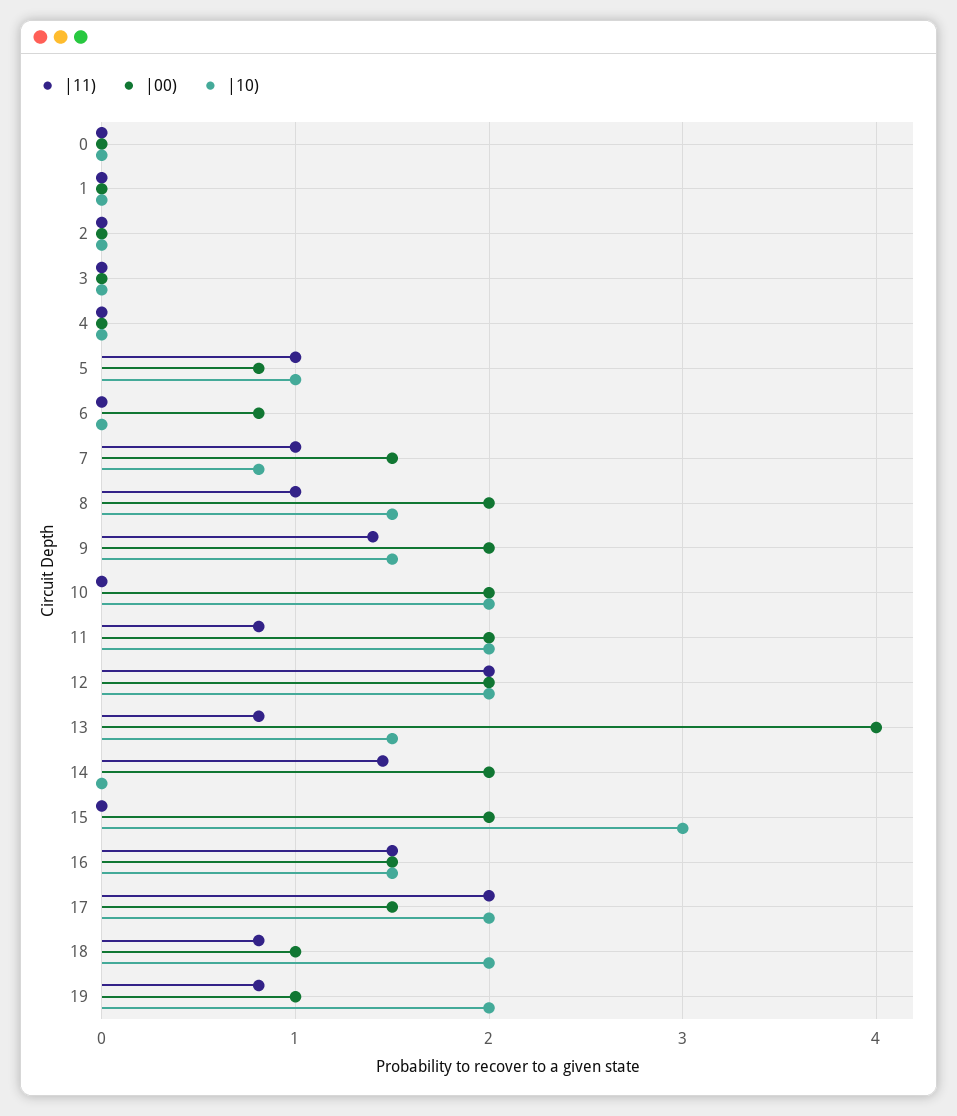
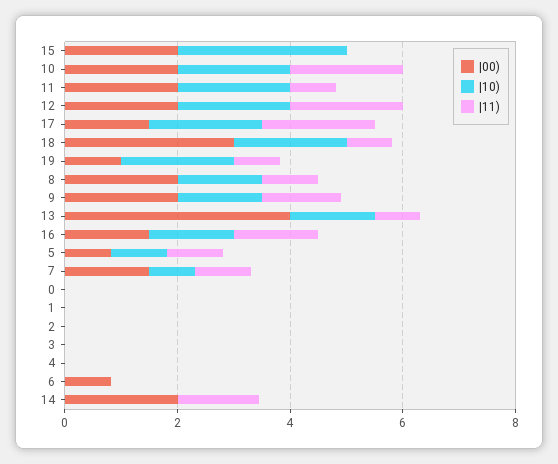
|11), 10: 0 -> 2
|00), 18: 1 -> 3

